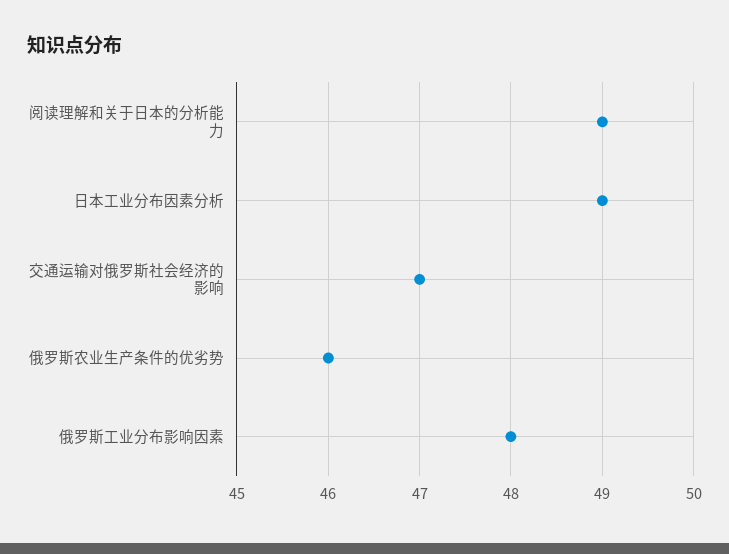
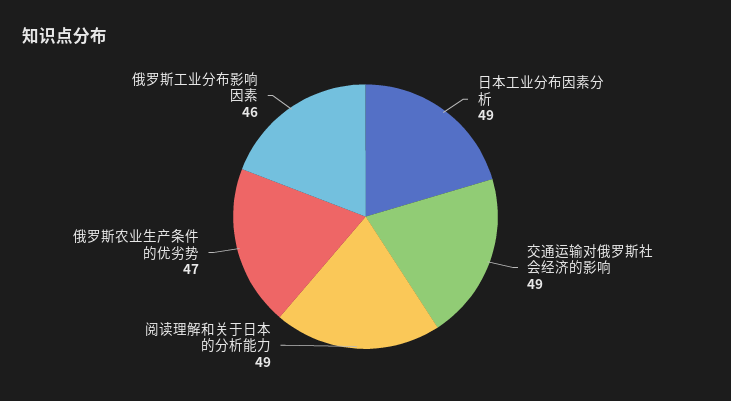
交通运输对俄罗斯社会经济的影响: 47 -> 49
俄罗斯农业生产条件的优劣势: 46 -> 47
俄罗斯工业分布影响因素: 48 -> 46

